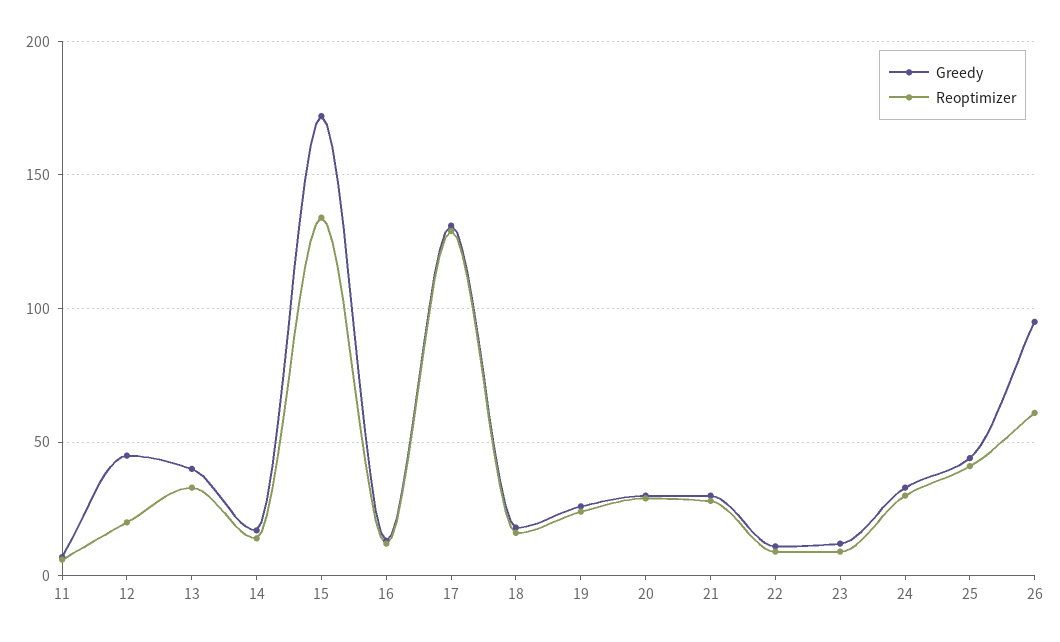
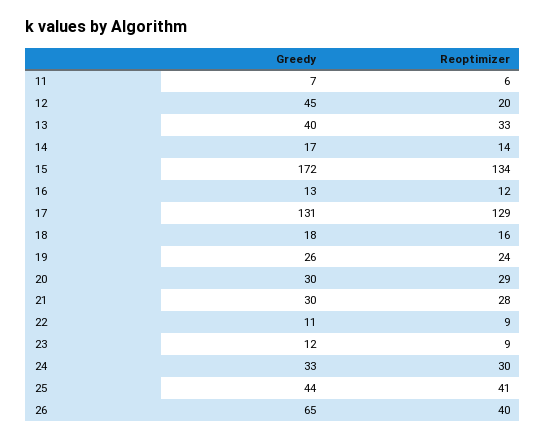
Greedy, 26: 95 -> 65
Reoptimizer, 26: 60 -> 40

